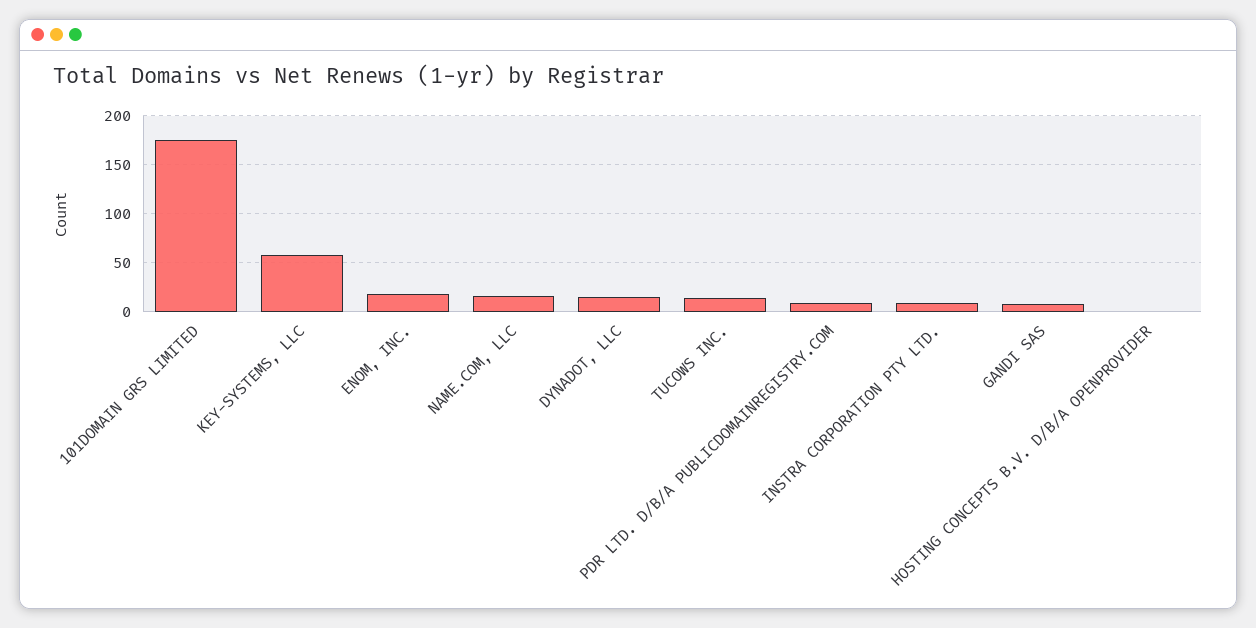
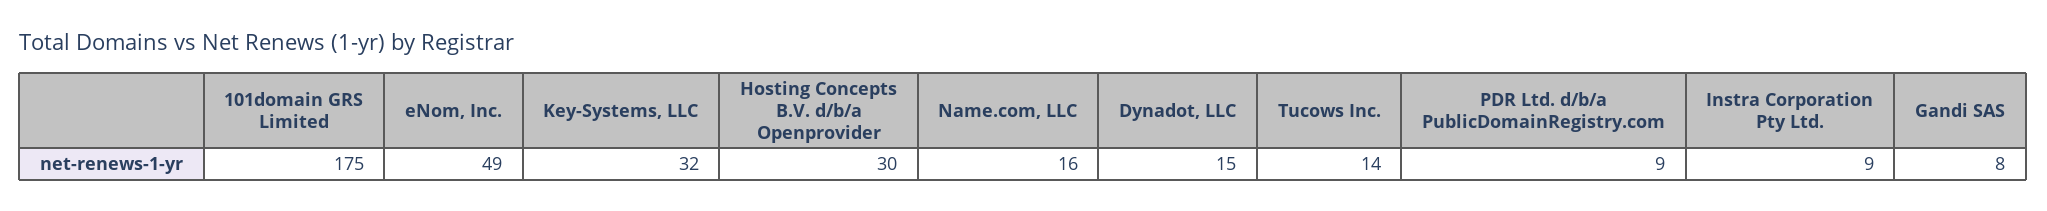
KEY-SYSTEMS, LLC: 60 -> 32
ENOM, INC.: 20 -> 49
HOSTING CONCEPTS B.V. D/B/A OPENPROVIDER: 0 -> 30

